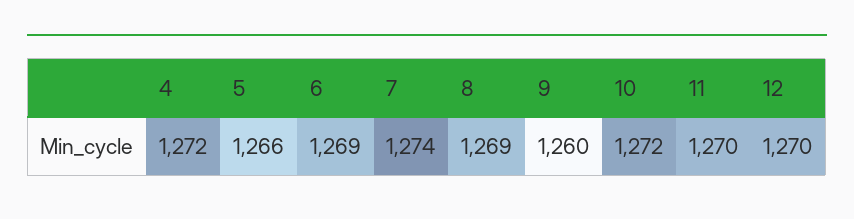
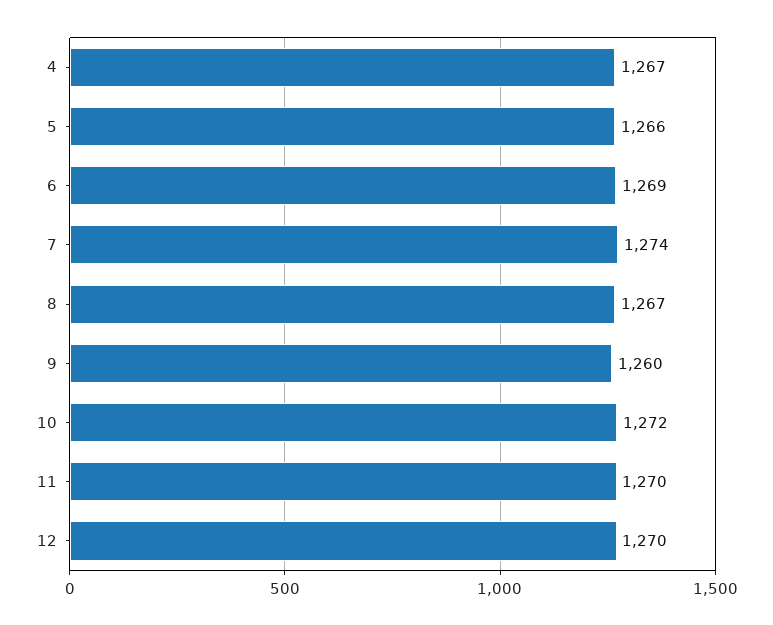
4: 1272 -> 1267
8: 1269 -> 1267

